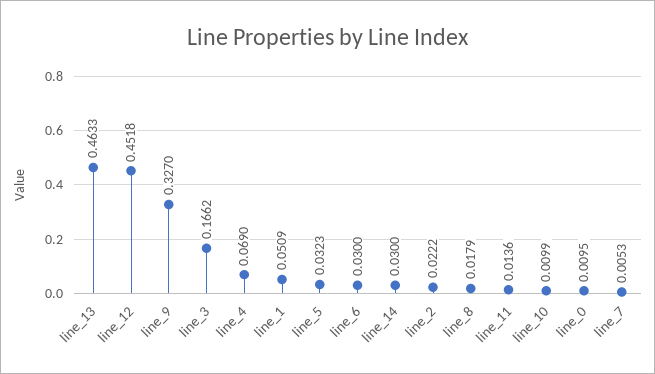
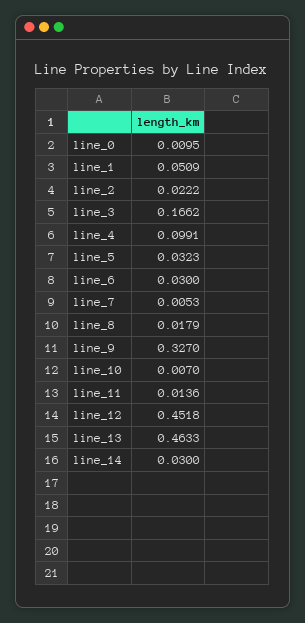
line_4: 0.069 -> 0.0991
line_10: 0.0099 -> 0.007

